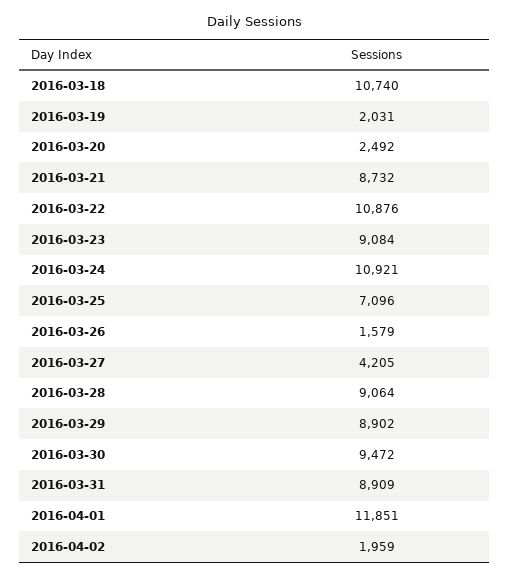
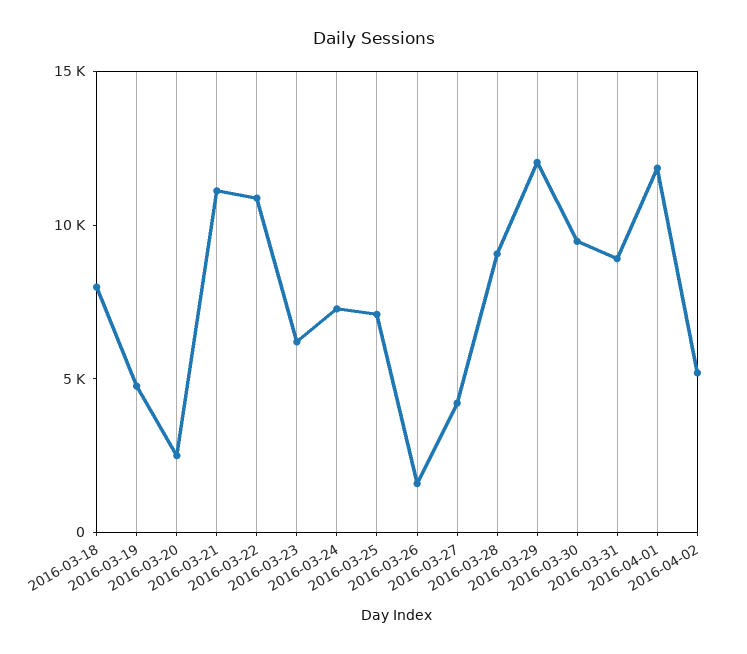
2016-03-18: 10740 -> 8000
2016-03-19: 2031 -> 5000
2016-03-21: 8732 -> 11000
2016-03-23: 9084 -> 6000
2016-03-24: 10921 -> 7000
2016-03-29: 8902 -> 12000
2016-04-02: 1959 -> 5000

